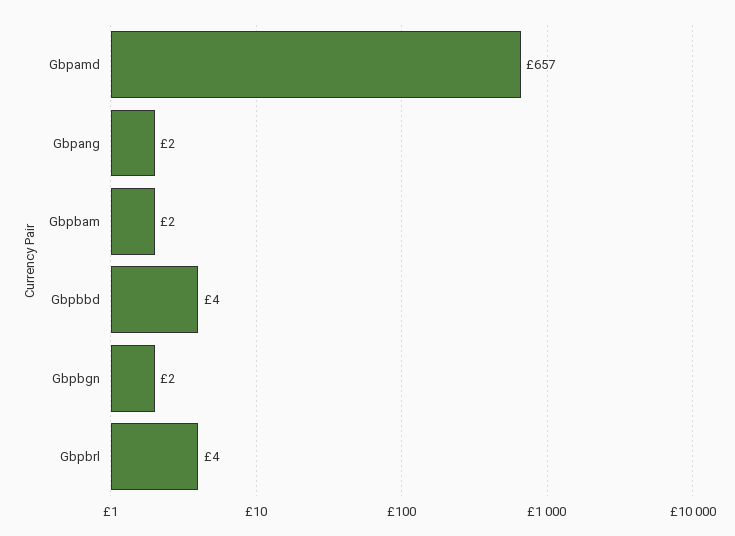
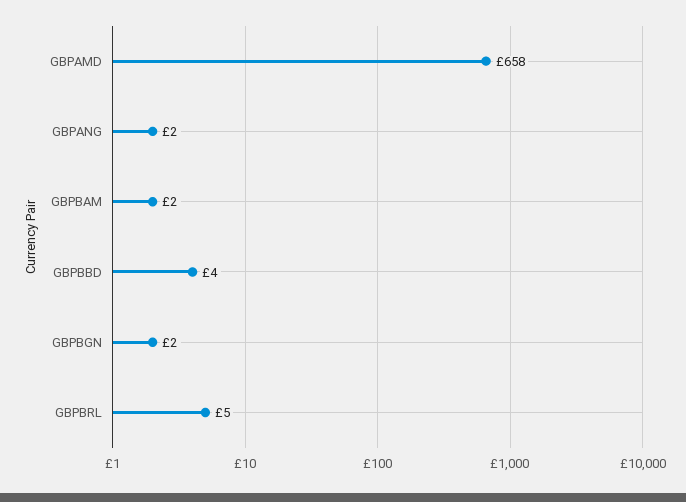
Gbpamd: 657 -> 658
Gbpbrl: 4 -> 5

